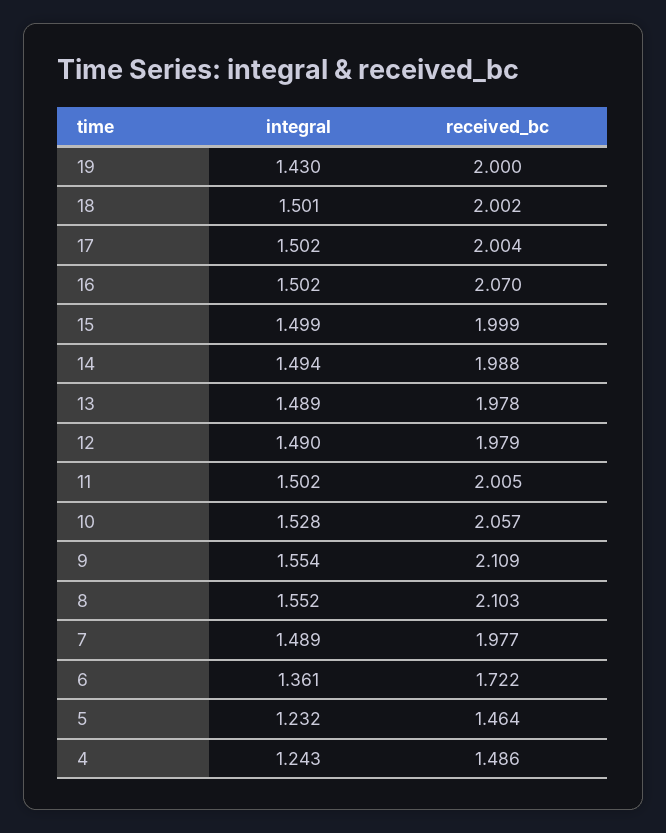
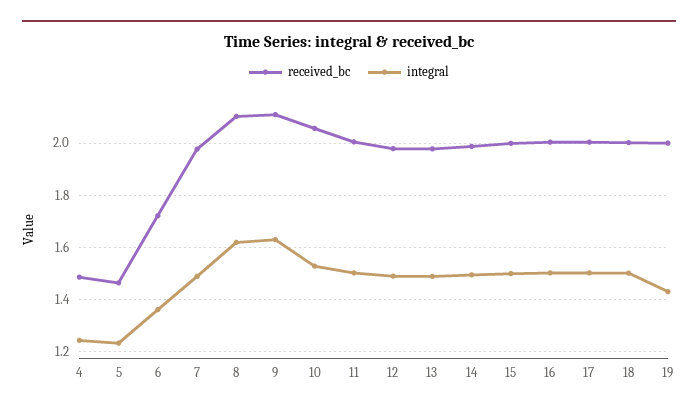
received_bc, 16: 2.07 -> 2
integral, 9: 1.554 -> 1.625
integral, 8: 1.552 -> 1.625

